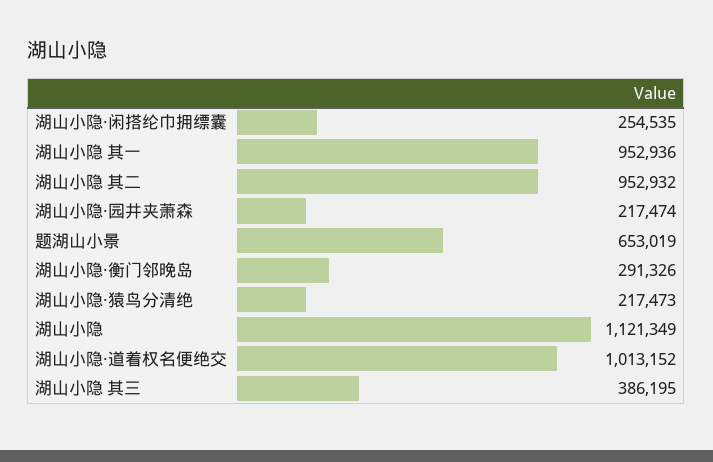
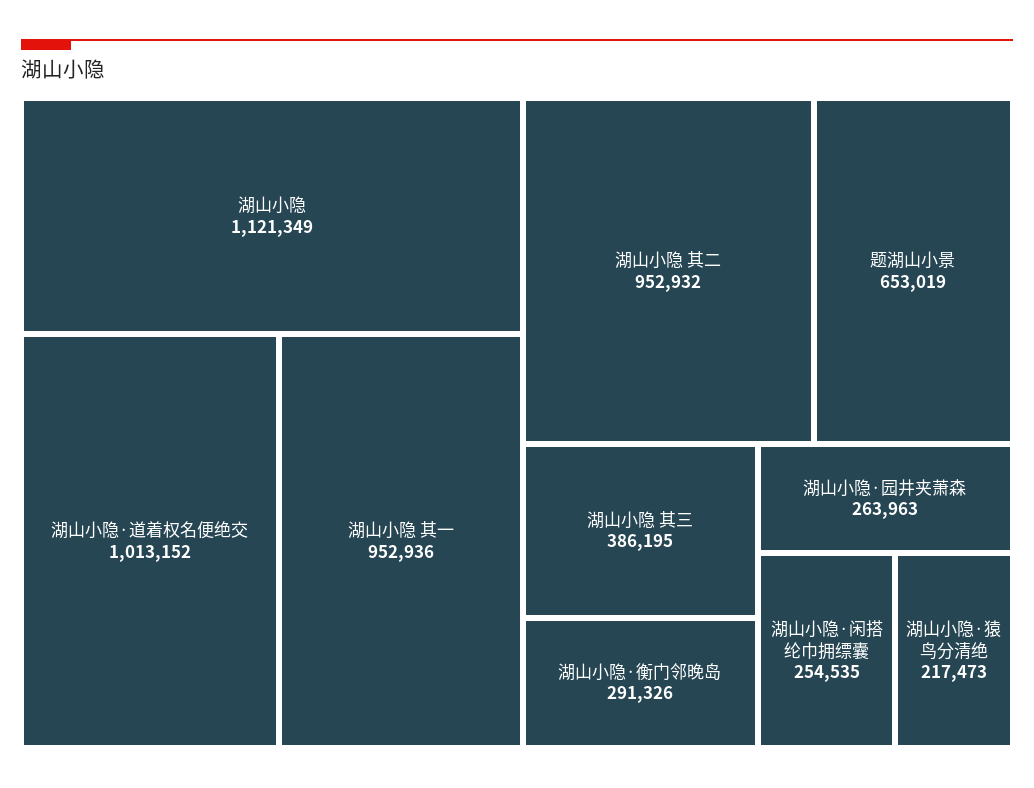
湖山小隐·园井夹萧森: 217474 -> 263963

